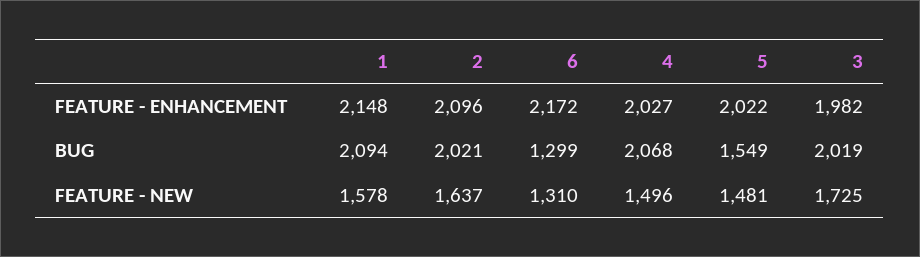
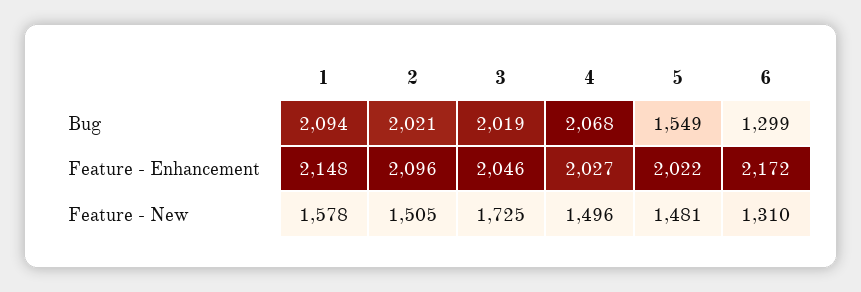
3, FEATURE - ENHANCEMENT: 1982 -> 2046
2, FEATURE - NEW: 1637 -> 1505

